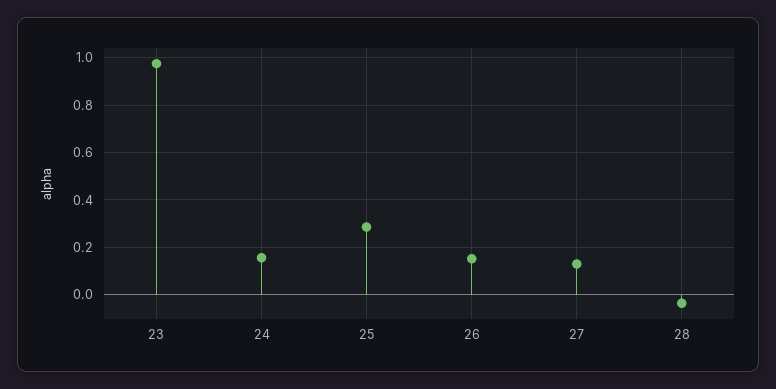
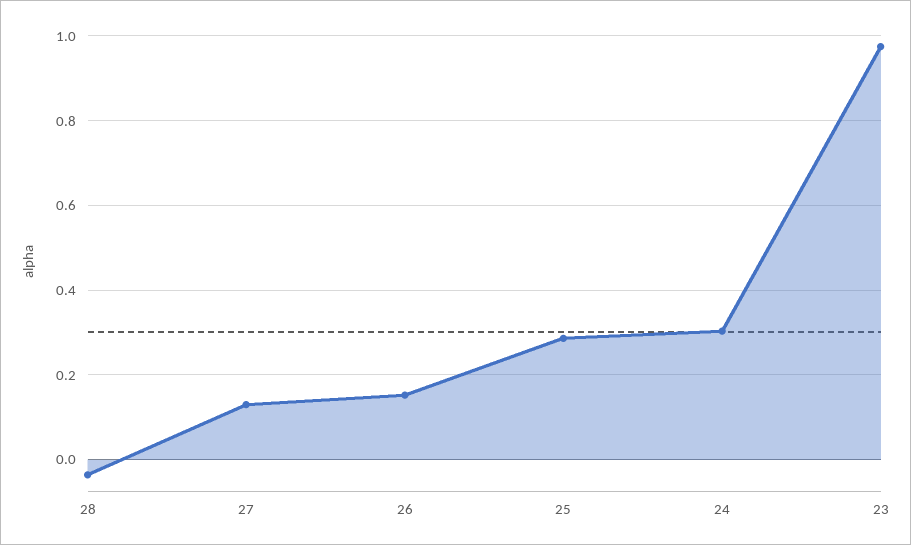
24: 0.15 -> 0.3

